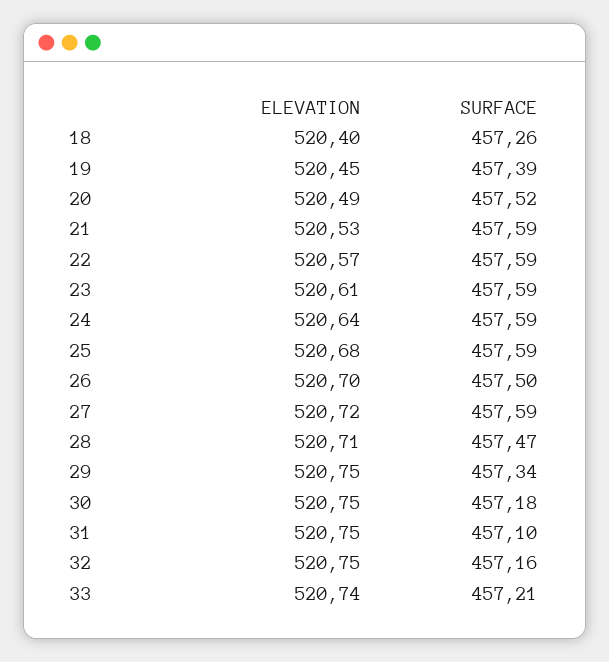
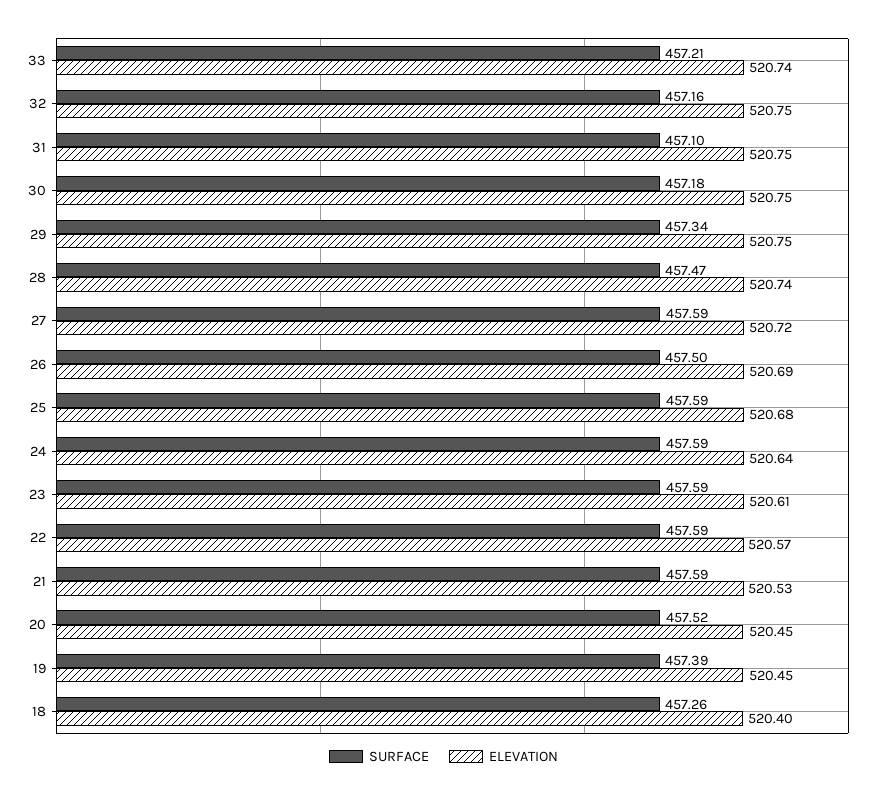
ELEVATION, 20: 520.49 -> 520.45
ELEVATION, 26: 520.7 -> 520.69
ELEVATION, 28: 520.71 -> 520.74

